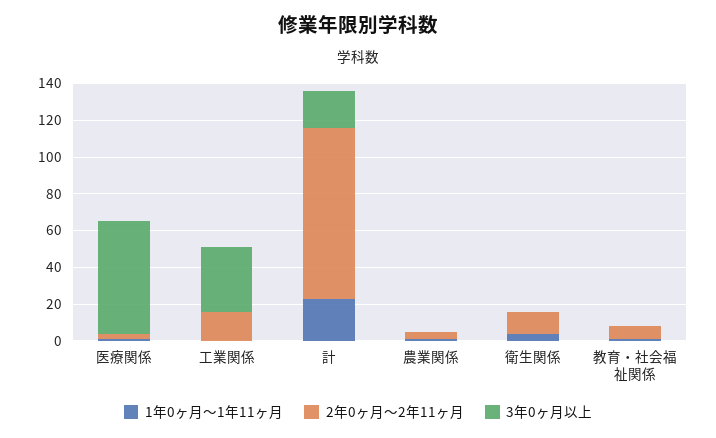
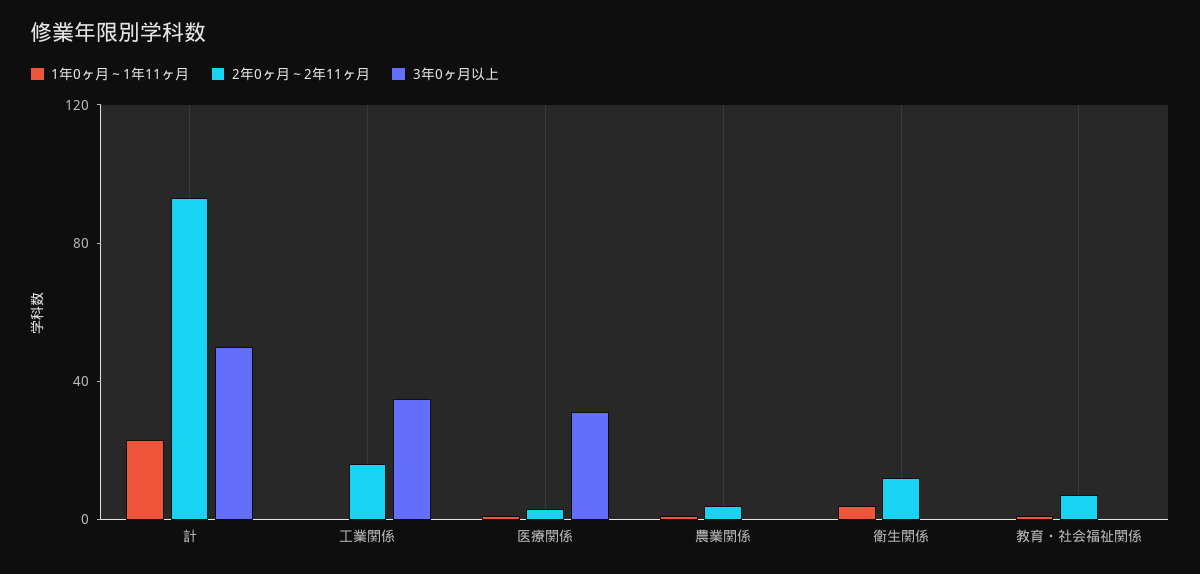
3年0ヶ月以上, 医療関係: 60 -> 30
3年0ヶ月以上, 計: 20 -> 50

